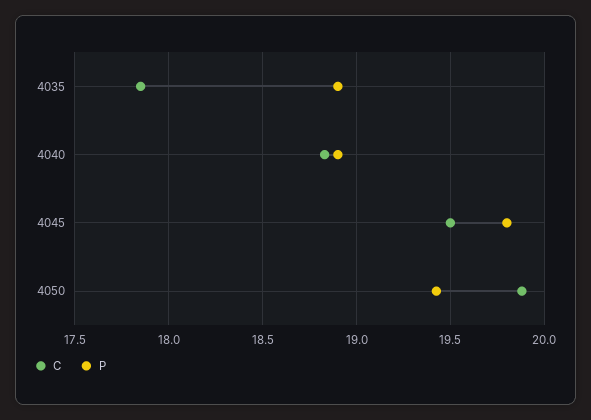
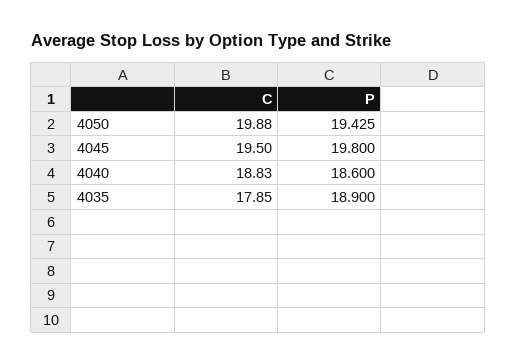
P, 4040: 18.9 -> 18.6

